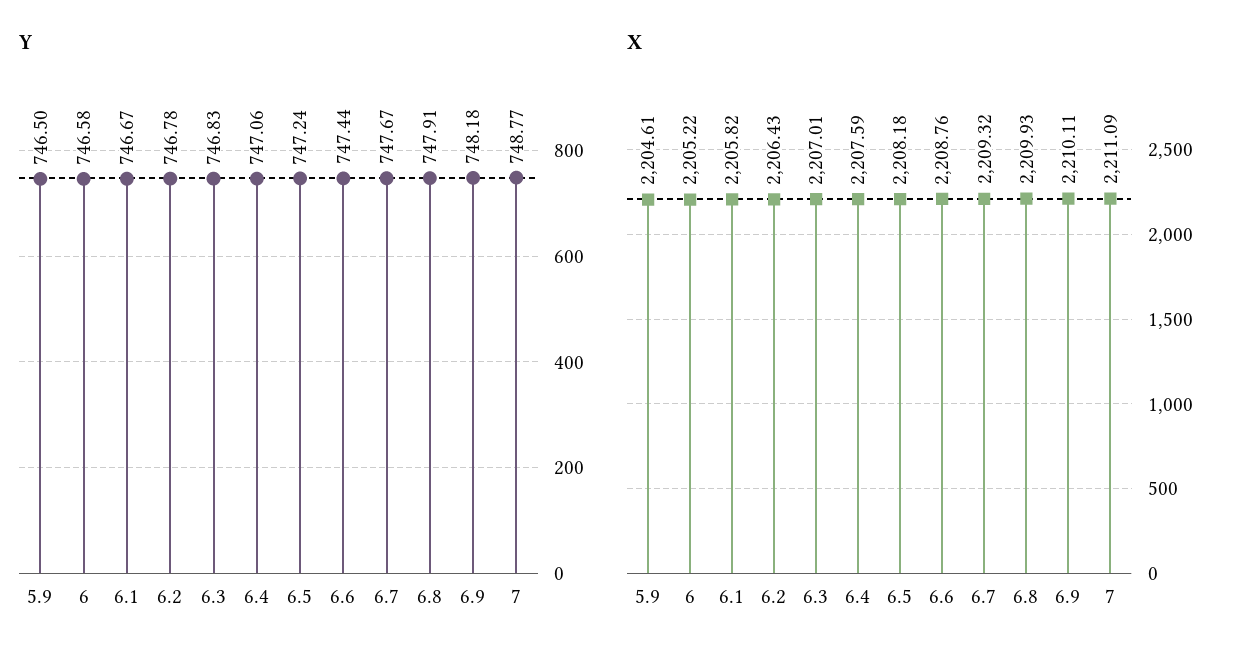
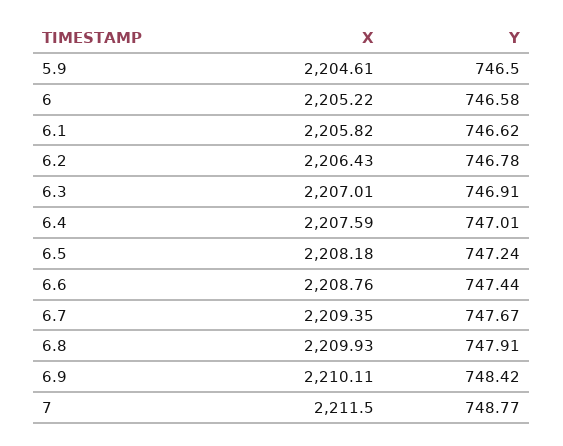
Y, 6.1: 746.67 -> 746.62
Y, 6.3: 746.83 -> 746.91
Y, 6.4: 747.06 -> 747.01
Y, 6.9: 748.18 -> 748.42
X, 6.7: 2209.32 -> 2209.35
X, 7: 2211.09 -> 2211.5

